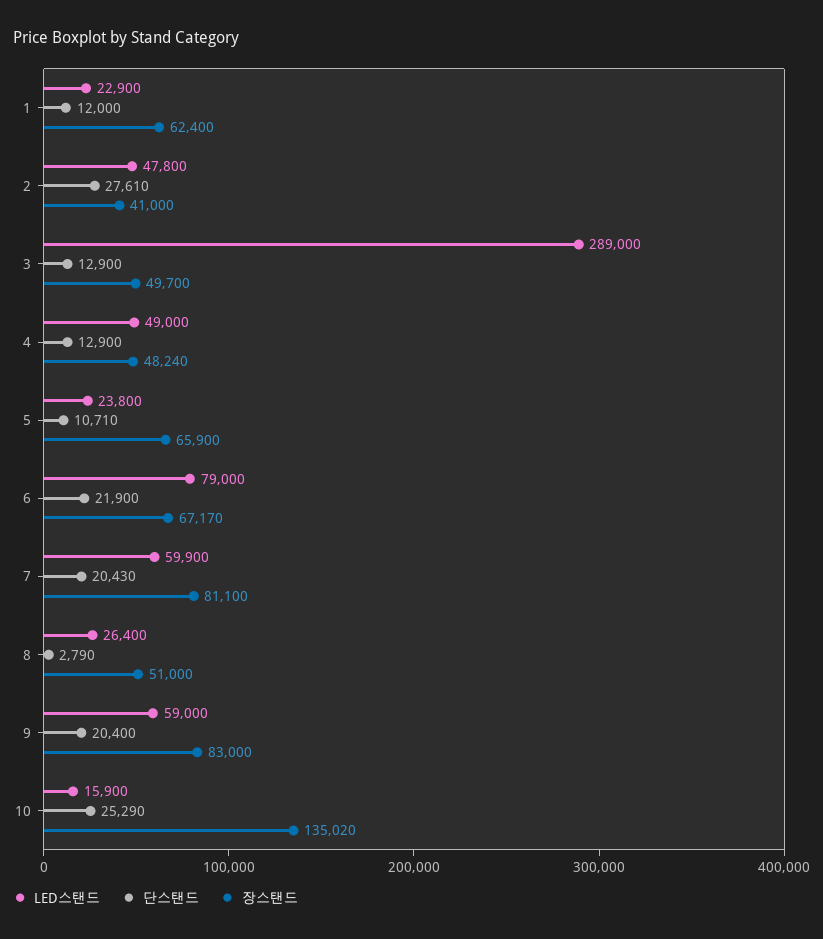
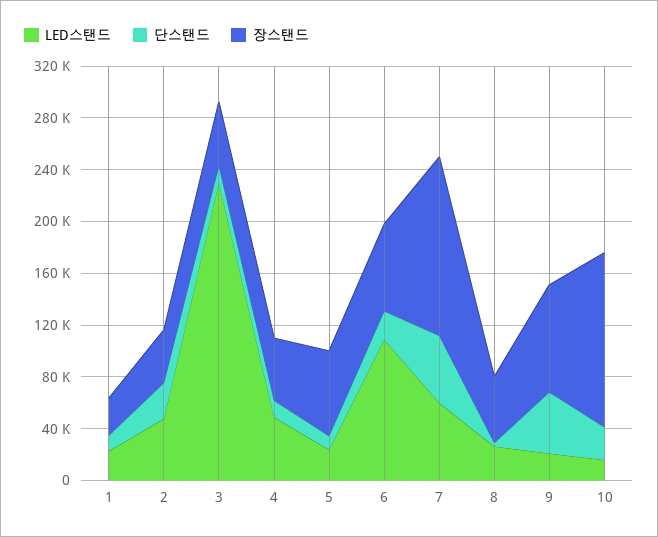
장스탠드, 1: 62400 -> 30000
LED스탠드, 3: 289000 -> 230000
LED스탠드, 6: 79000 -> 110000
단스탠드, 7: 20430 -> 50000
장스탠드, 7: 81100 -> 140000
LED스탠드, 9: 59000 -> 20000
단스탠드, 9: 20400 -> 50000

